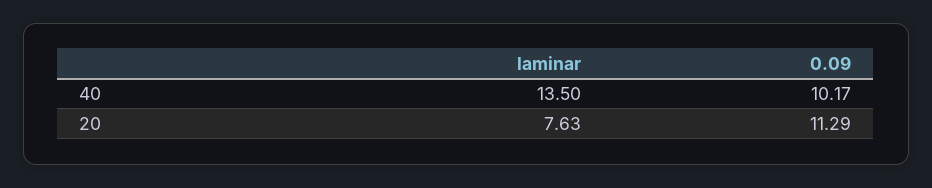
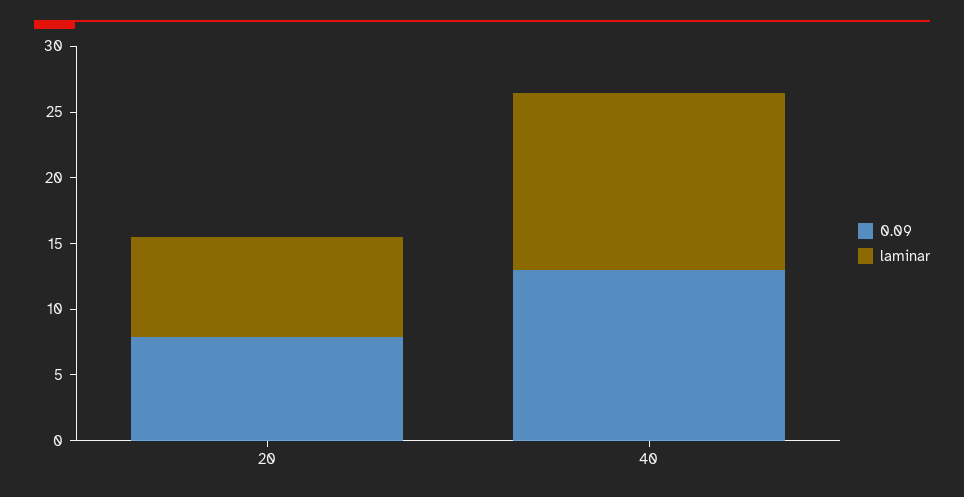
0.09, 40: 10.17 -> 13
0.09, 20: 11.29 -> 8

